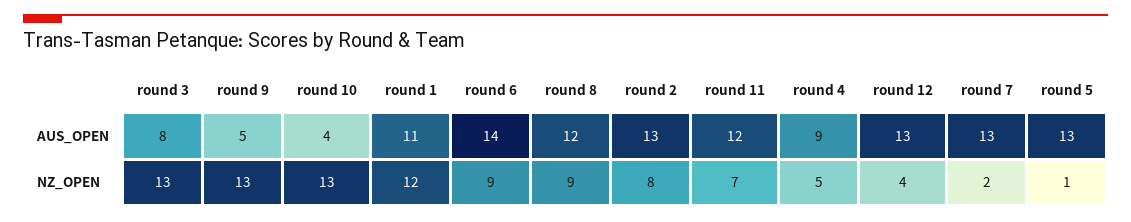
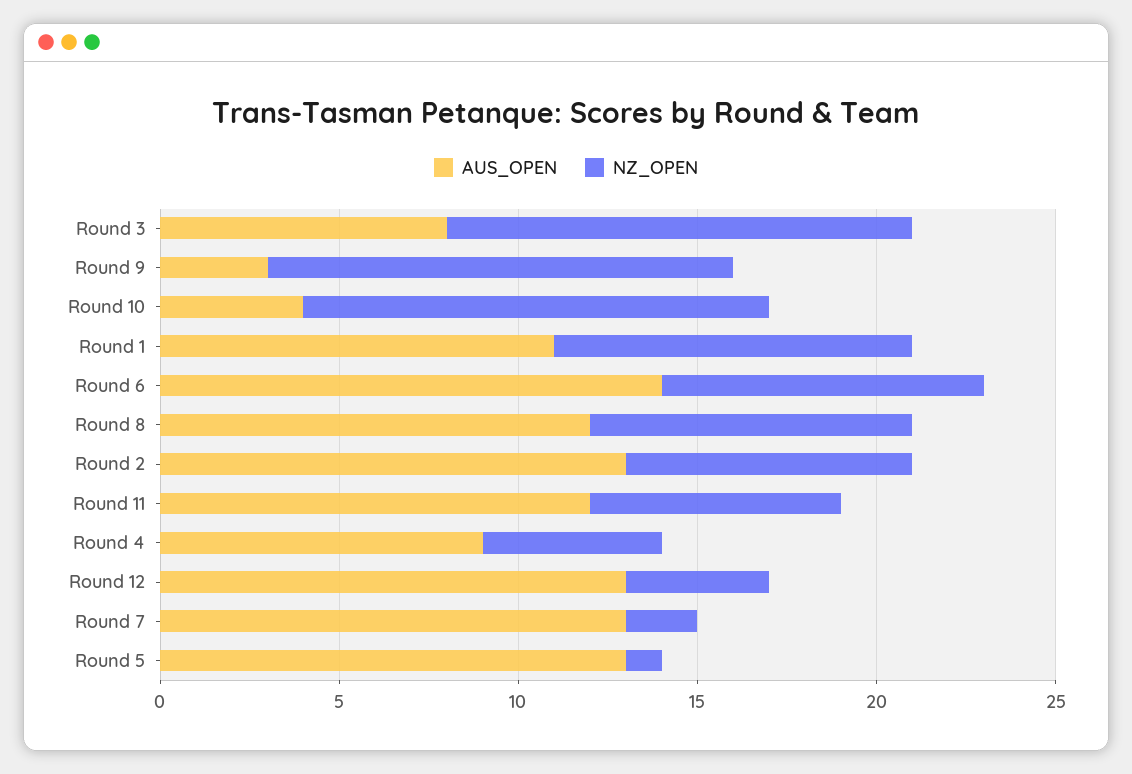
AUS_OPEN, round 9: 5 -> 3
NZ_OPEN, round 1: 12 -> 10

